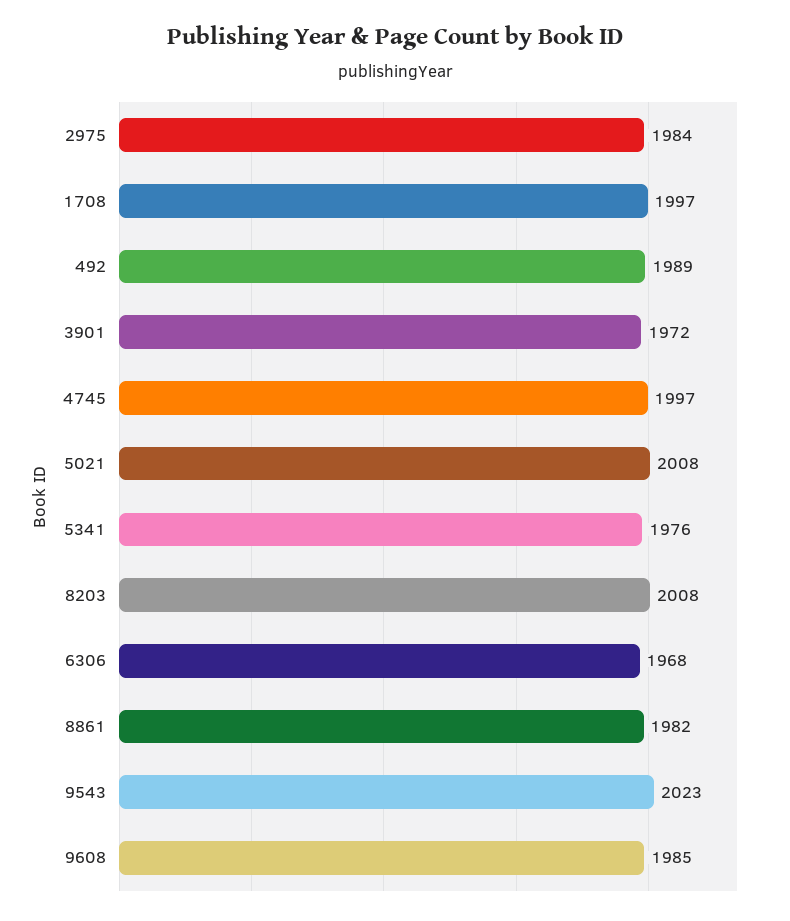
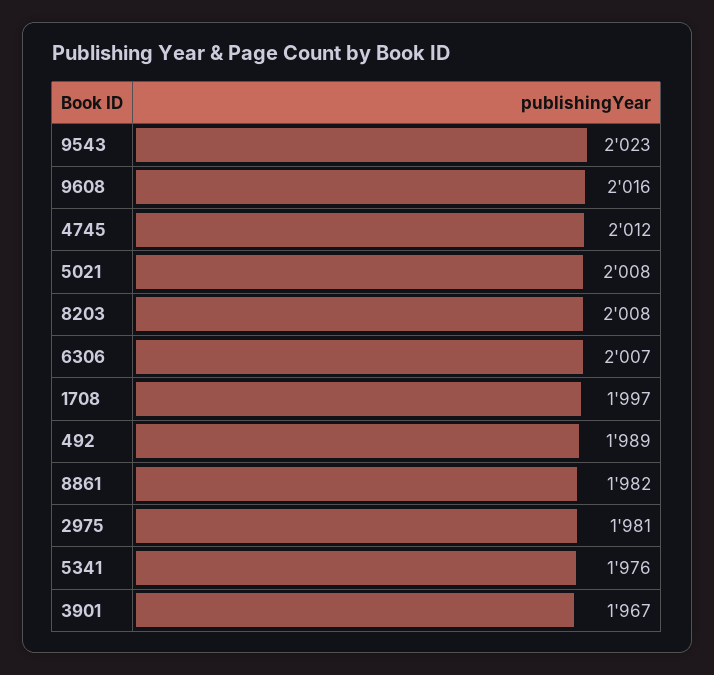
2975: 1984 -> 1981
3901: 1972 -> 1967
4745: 1997 -> 2012
6306: 1968 -> 2007
9608: 1985 -> 2016

